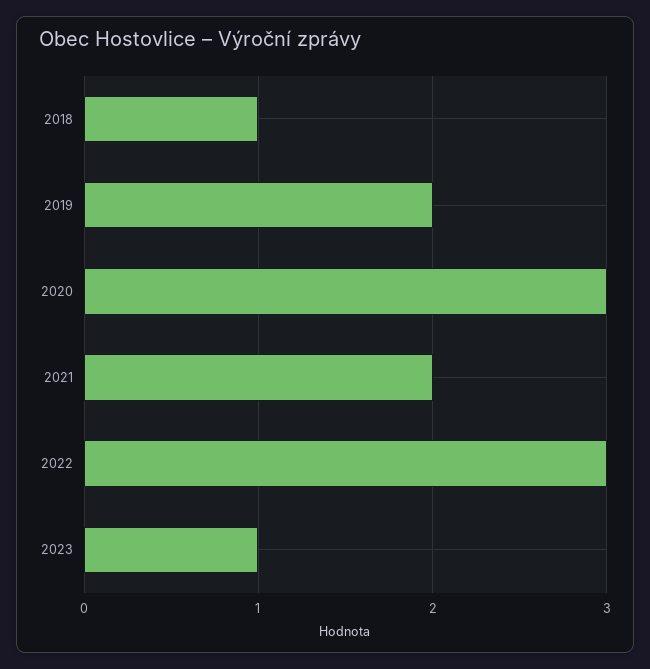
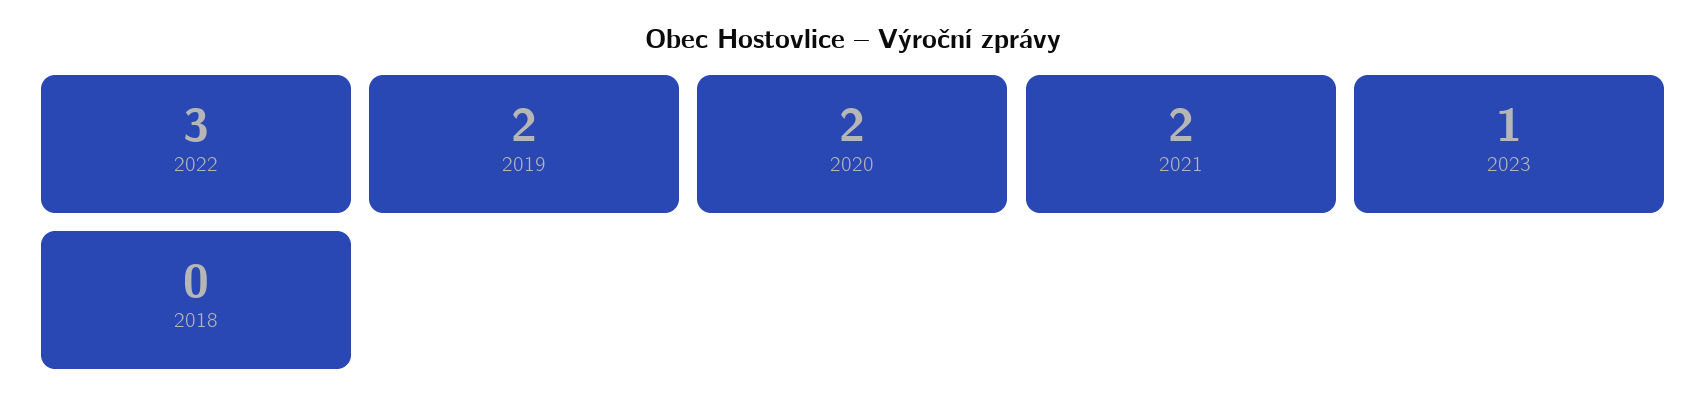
2018: 1 -> 0
2020: 3 -> 2

